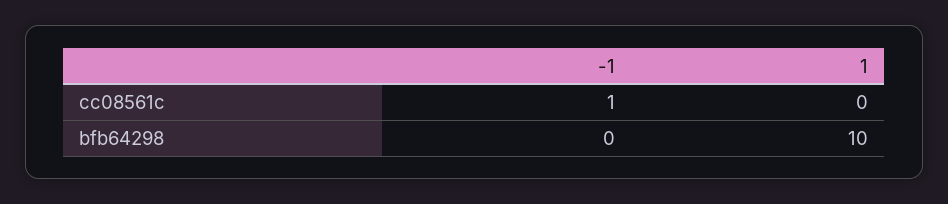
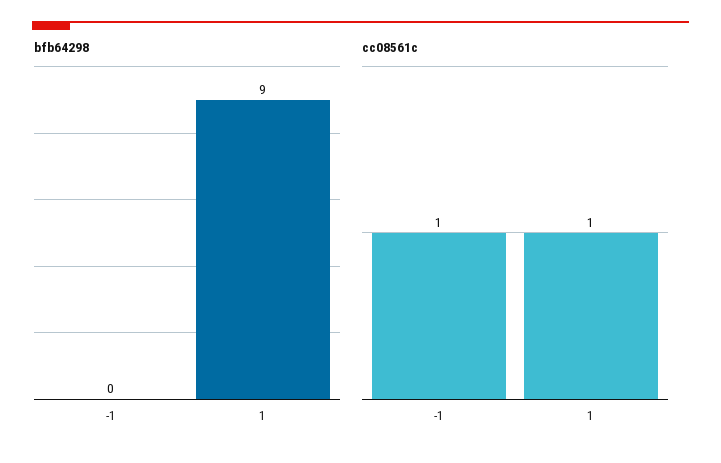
cc08561c, 1: 0 -> 1
bfb64298, 1: 10 -> 9

